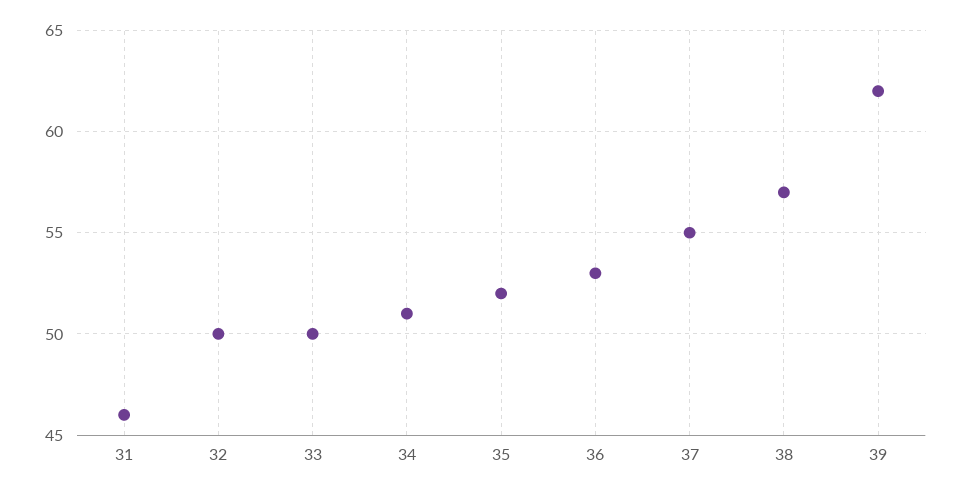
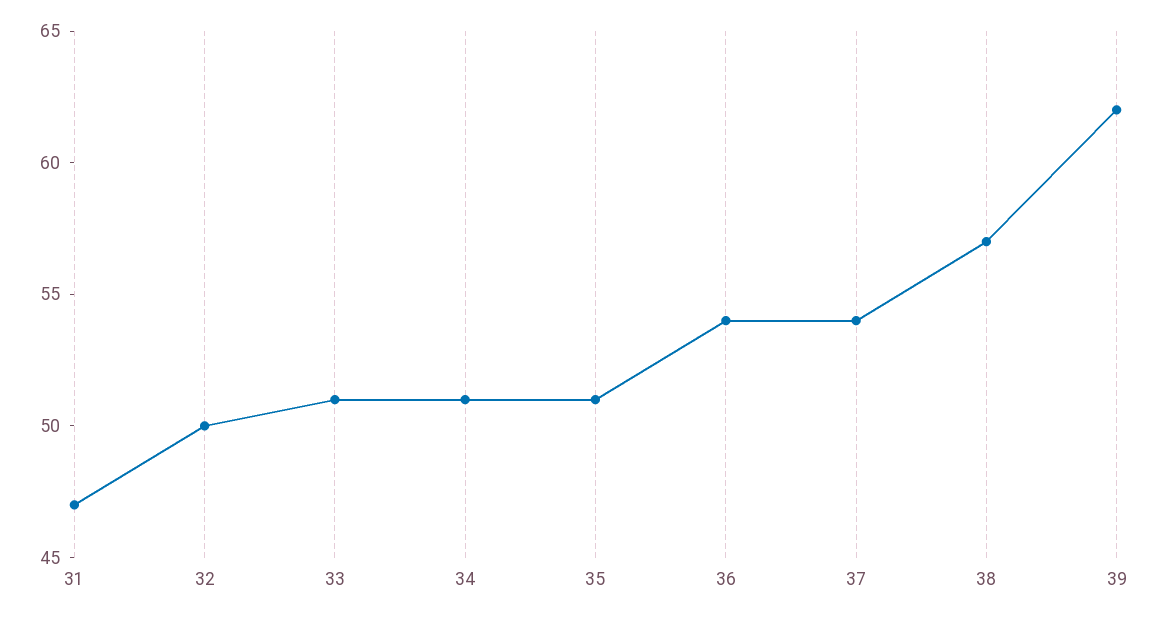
31: 46 -> 47
33: 50 -> 51
35: 52 -> 51
36: 53 -> 54
37: 55 -> 54

